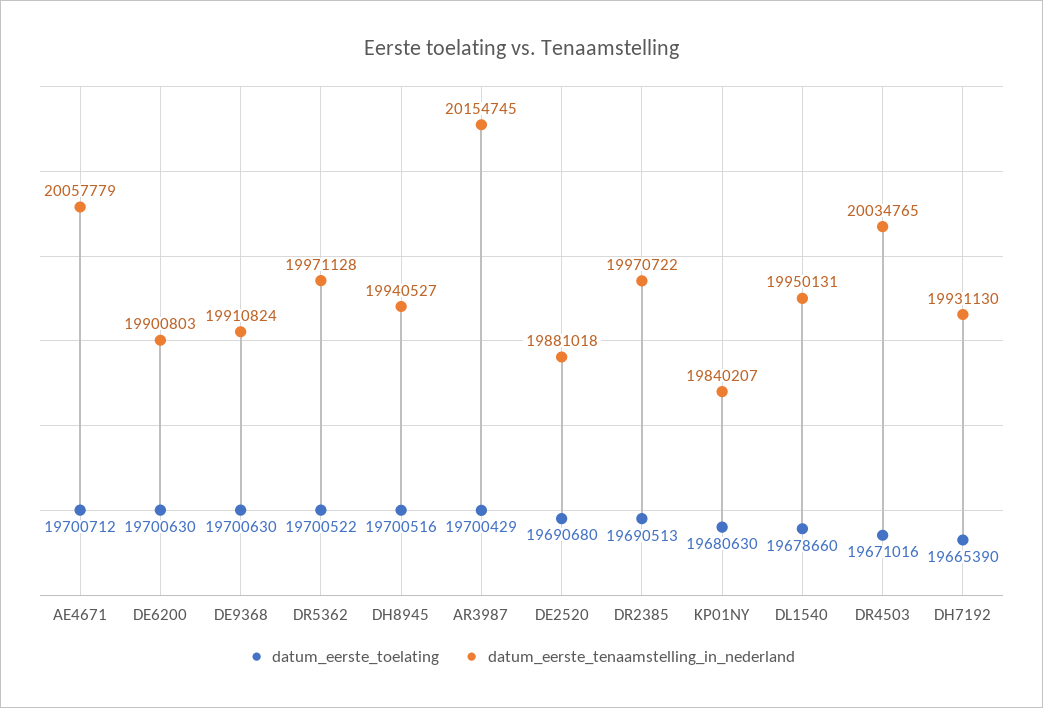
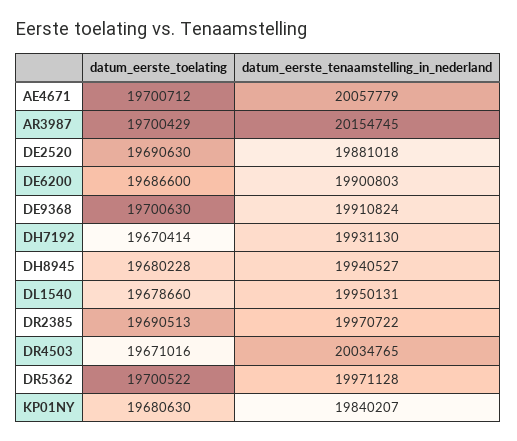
datum_eerste_toelating, DE6200: 19700630 -> 19686600
datum_eerste_toelating, DH8945: 19700516 -> 19680228
datum_eerste_toelating, DE2520: 19690680 -> 19690630
datum_eerste_toelating, DH7192: 19665390 -> 19670414

